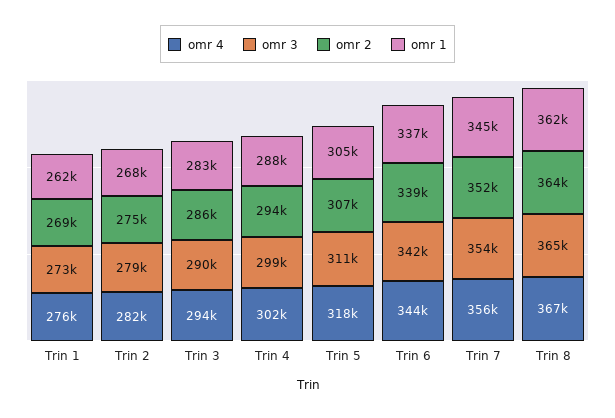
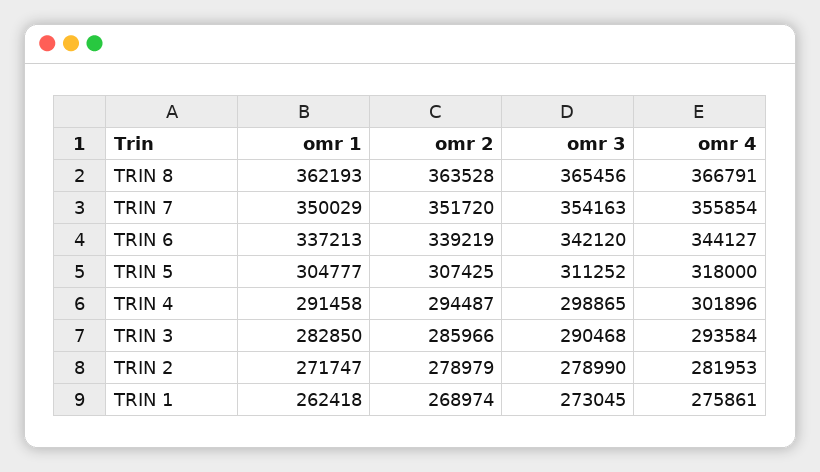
omr 2, Trin 2: 275000 -> 278979
omr 1, Trin 2: 268000 -> 271747
omr 1, Trin 4: 288000 -> 291458
omr 1, Trin 7: 345000 -> 350029

